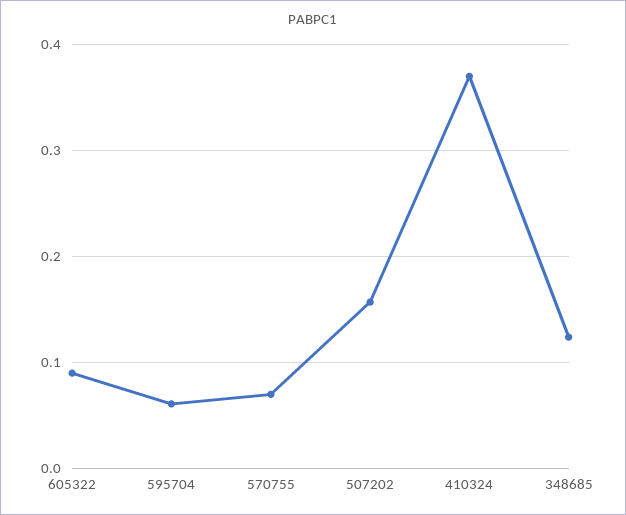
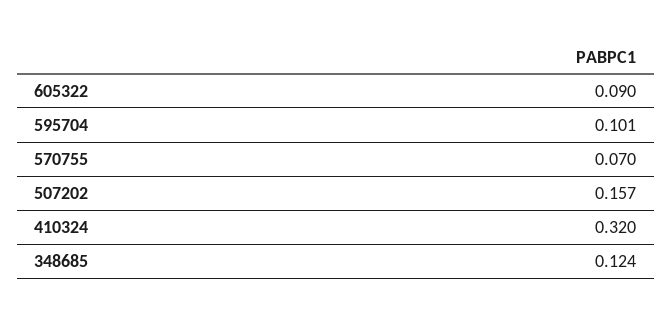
595704: 0.06 -> 0.101
410324: 0.37 -> 0.32

